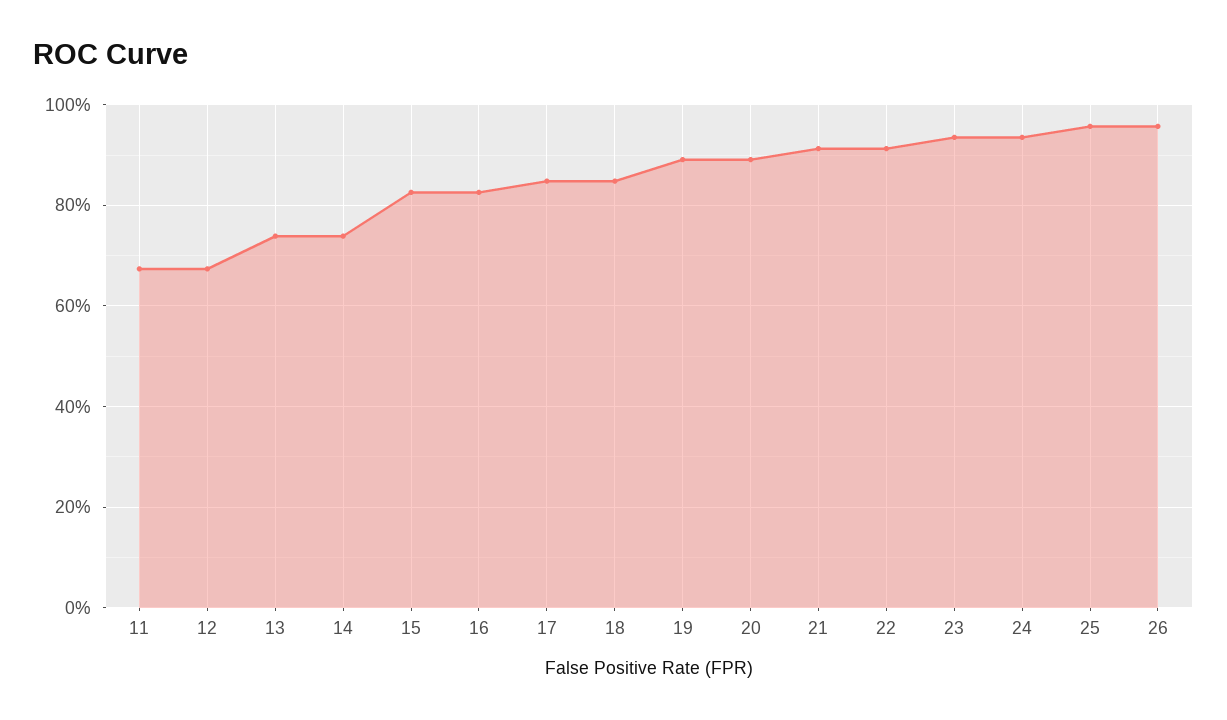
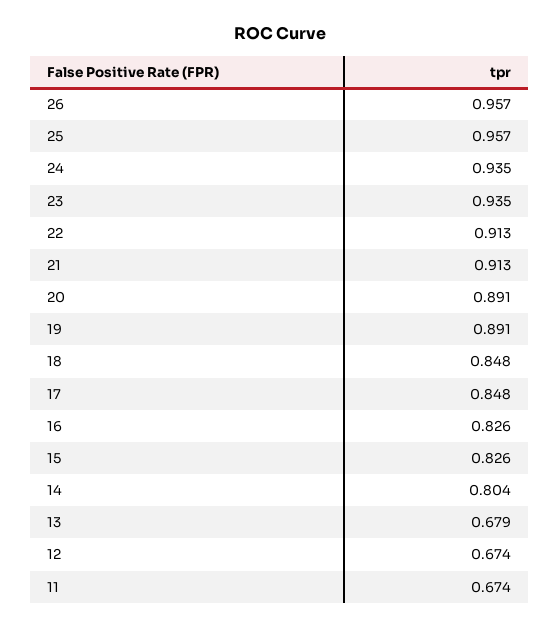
13: 0.74 -> 0.679
14: 0.74 -> 0.804

